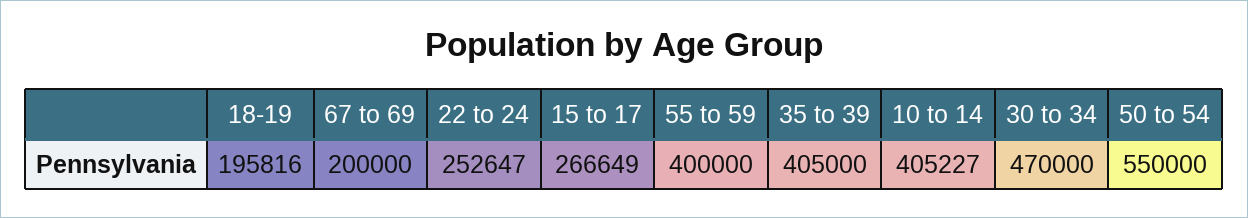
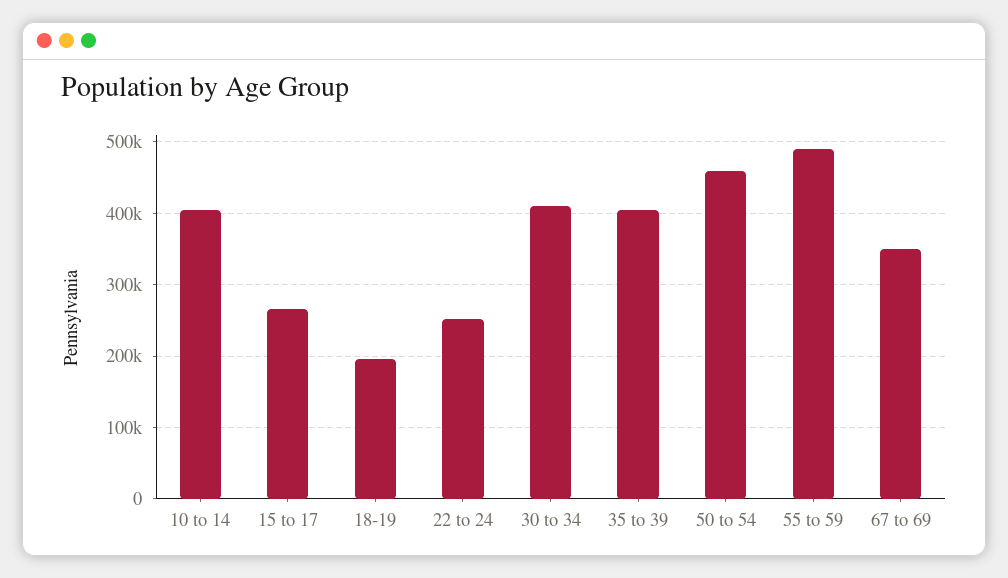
67 to 69: 200000 -> 350000
55 to 59: 400000 -> 490000
30 to 34: 470000 -> 410000
50 to 54: 550000 -> 460000

